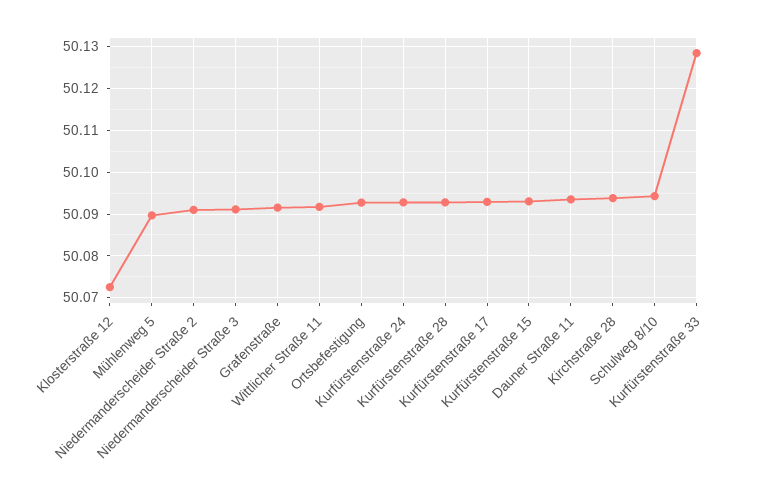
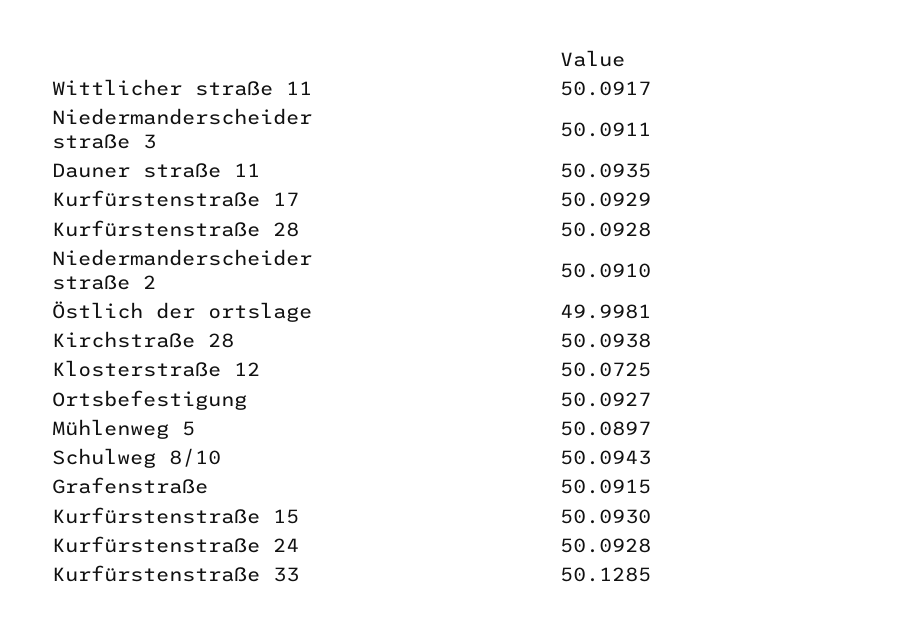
Östlich der ortslage: none -> 49.9981

